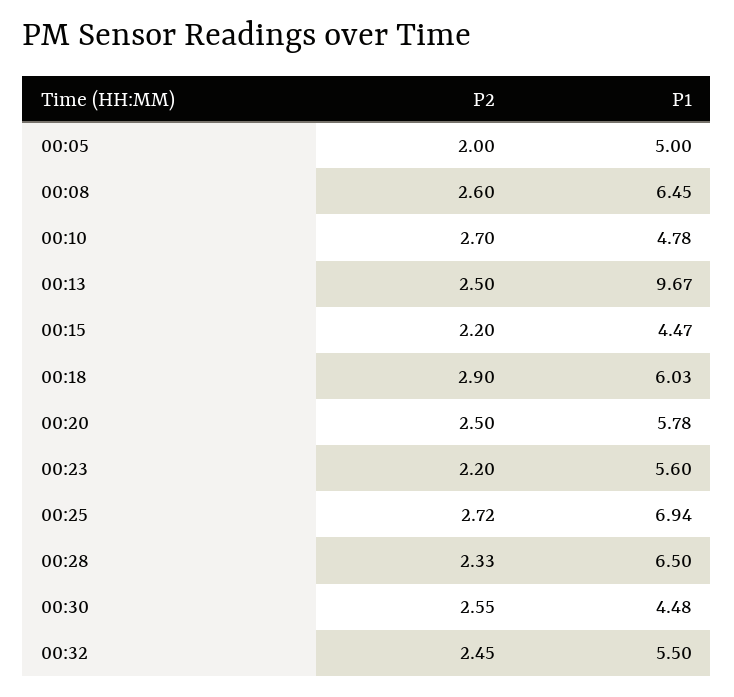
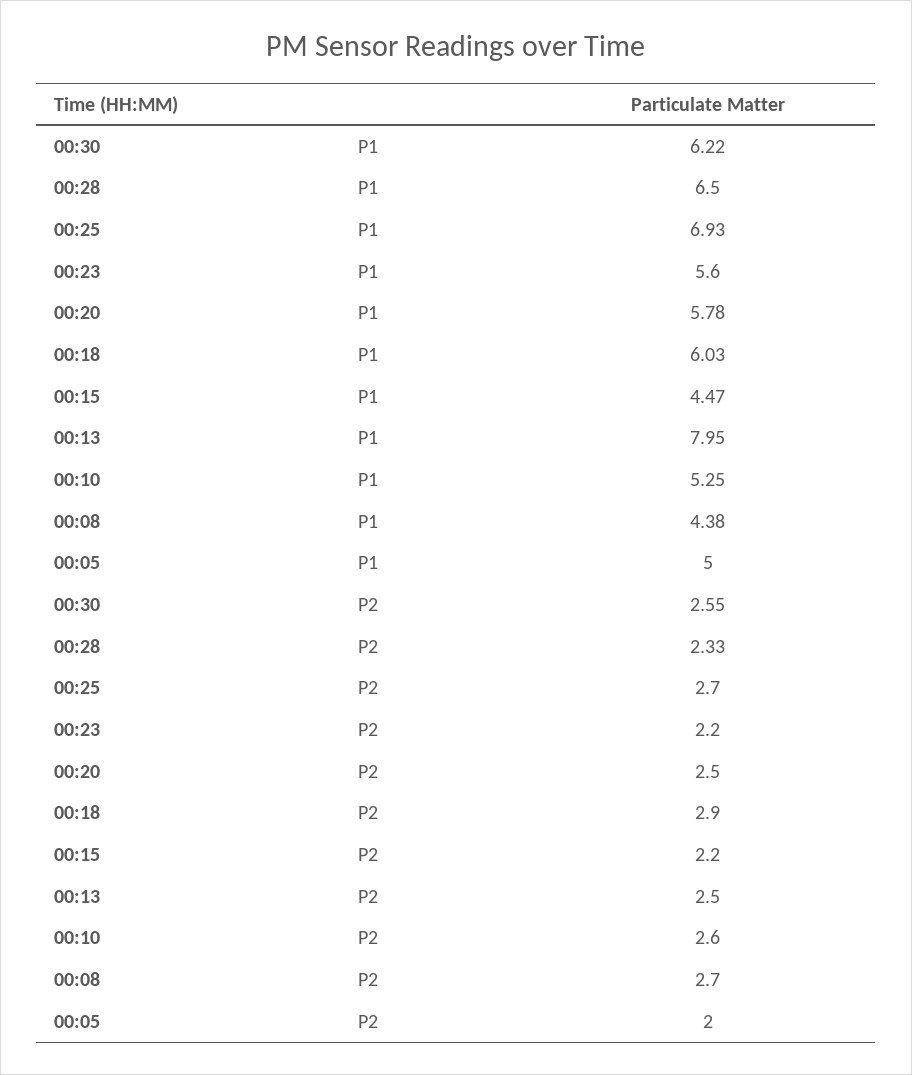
P2, 00:08: 2.6 -> 2.7
P1, 00:08: 6.45 -> 4.38
P2, 00:10: 2.7 -> 2.6
P1, 00:10: 4.78 -> 5.25
P1, 00:13: 9.67 -> 7.95
P2, 00:25: 2.72 -> 2.7
P1, 00:25: 6.94 -> 6.93
P1, 00:30: 4.48 -> 6.22
P2, 00:32: 2.45 -> none
P1, 00:32: 5.5 -> none

